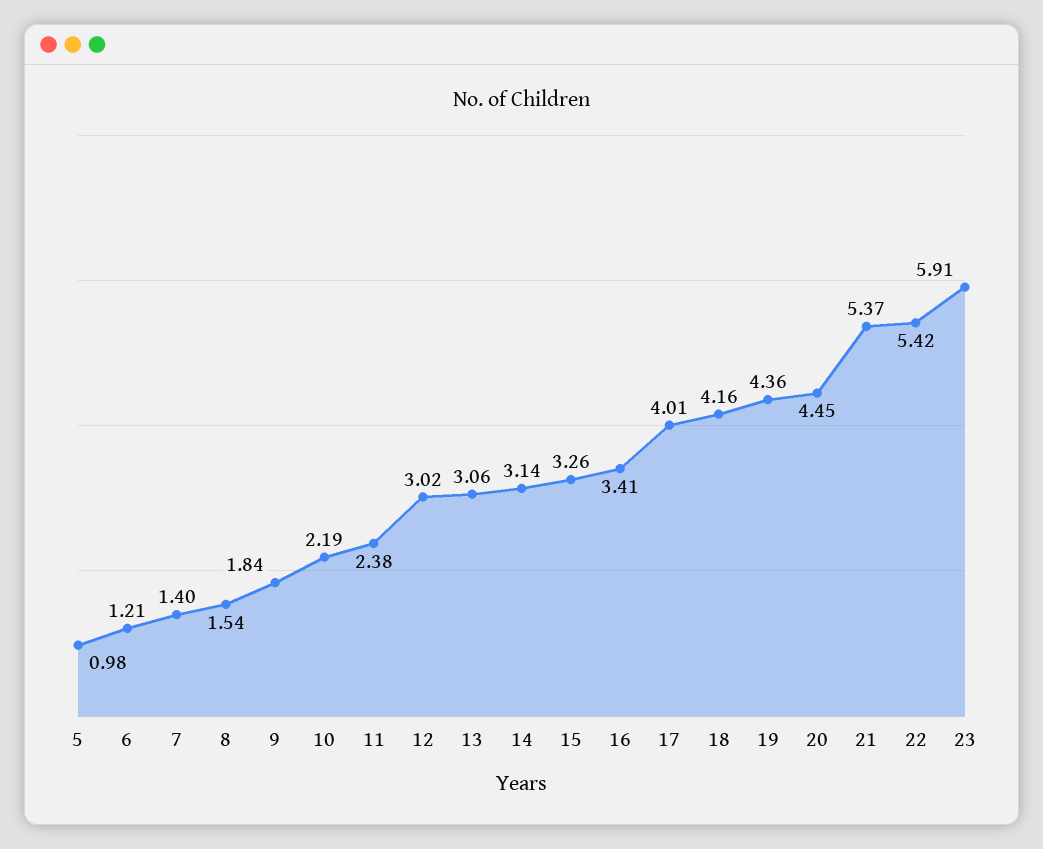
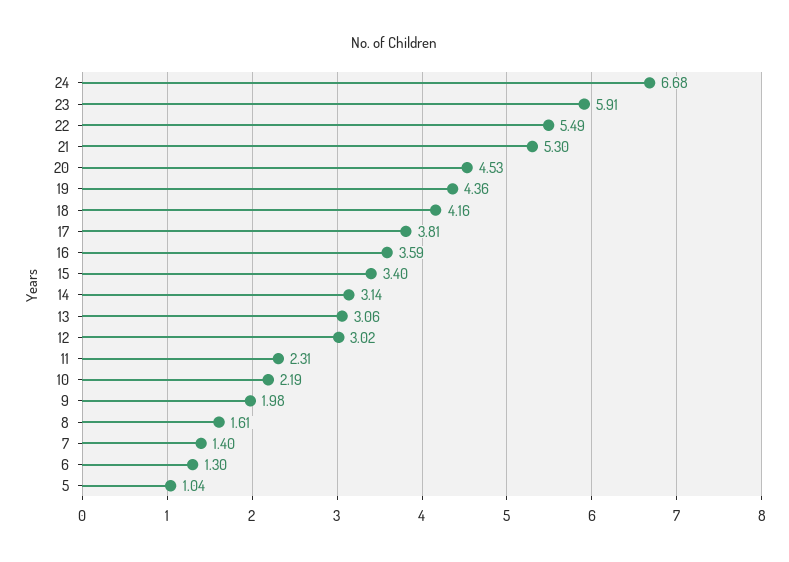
5: 0.98 -> 1.04
6: 1.21 -> 1.3
8: 1.54 -> 1.61
9: 1.84 -> 1.98
11: 2.38 -> 2.31
15: 3.26 -> 3.4
16: 3.41 -> 3.59
17: 4.01 -> 3.81
20: 4.45 -> 4.53
21: 5.37 -> 5.3
22: 5.42 -> 5.49
24: none -> 6.68

